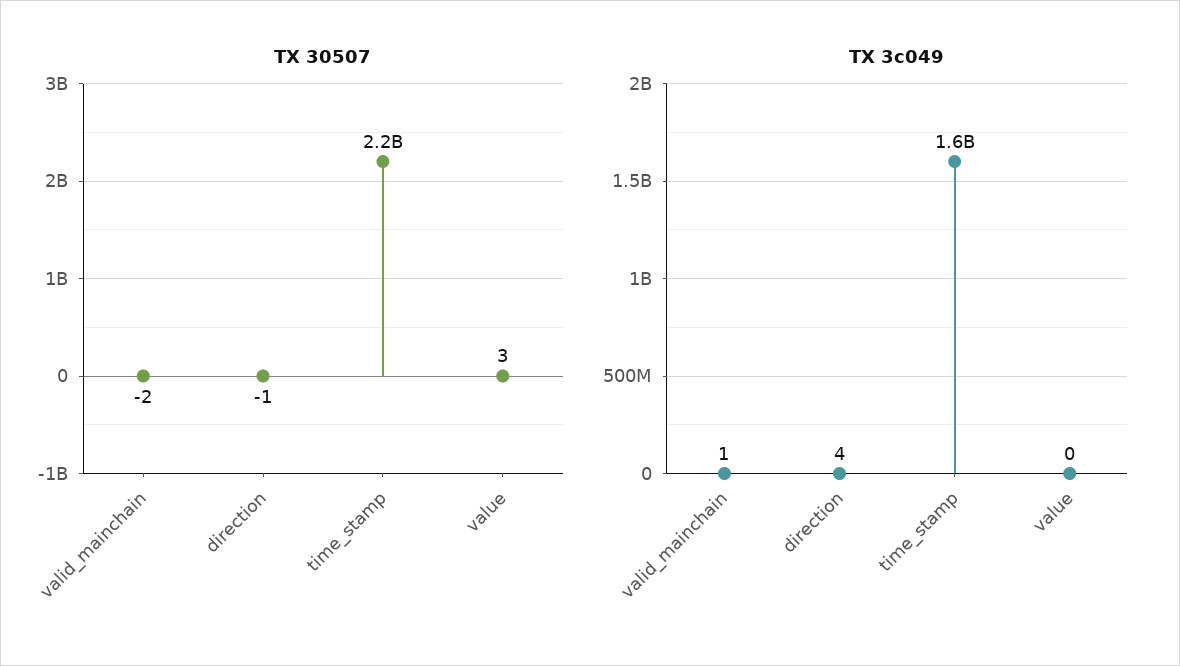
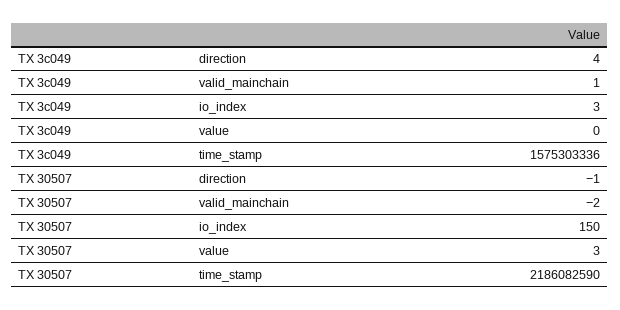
TX 3c049, io_index: none -> 3
TX 30507, io_index: none -> 150

